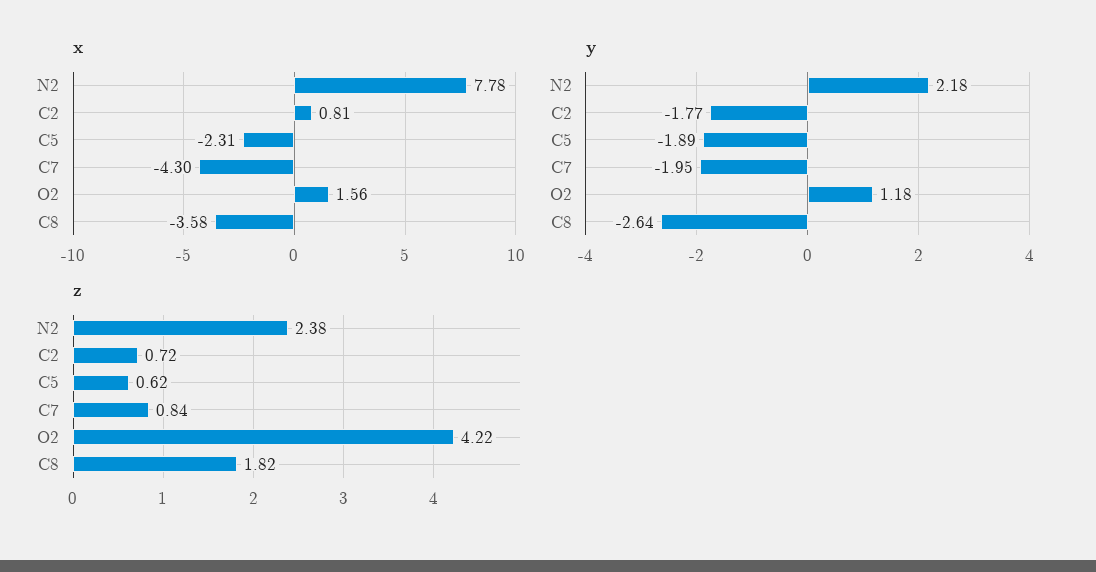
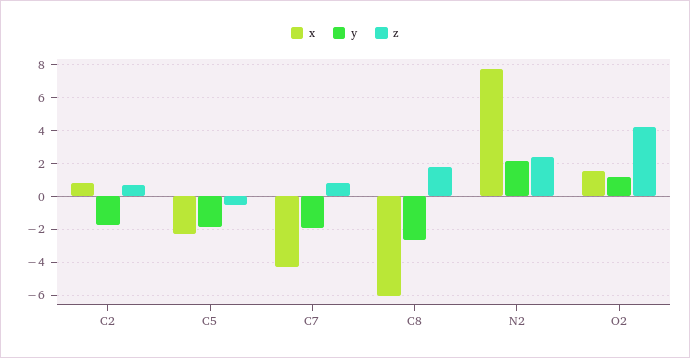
x, C8: -3.58 -> -6
z, C5: 0.62 -> -0.5

